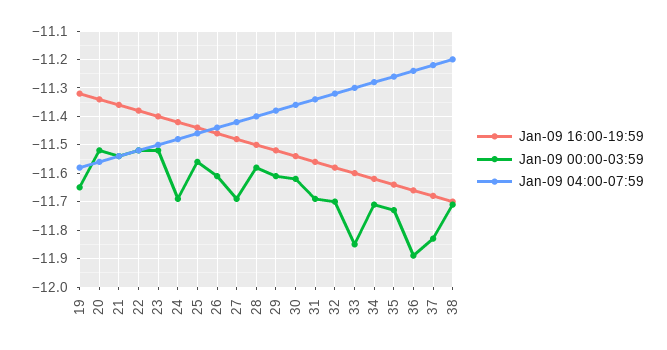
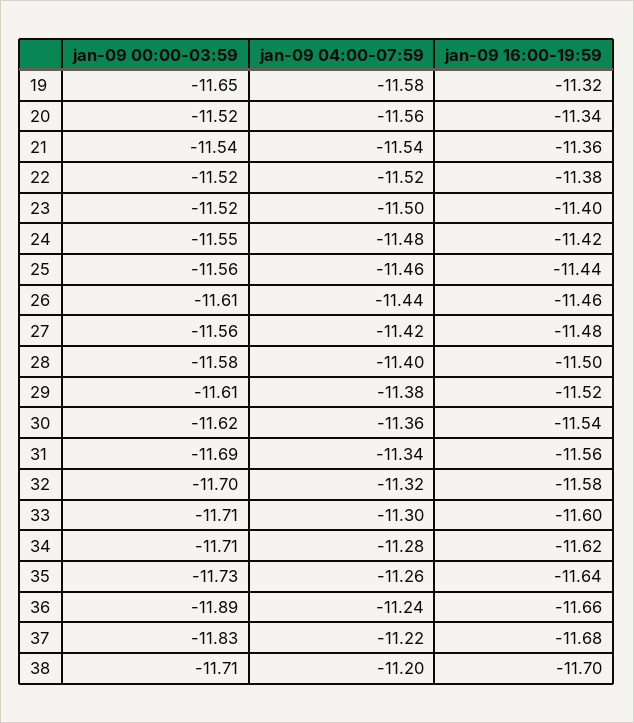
Jan-09 00:00-03:59, 24: -11.7 -> -11.55
Jan-09 00:00-03:59, 27: -11.7 -> -11.56
Jan-09 00:00-03:59, 33: -11.85 -> -11.71

